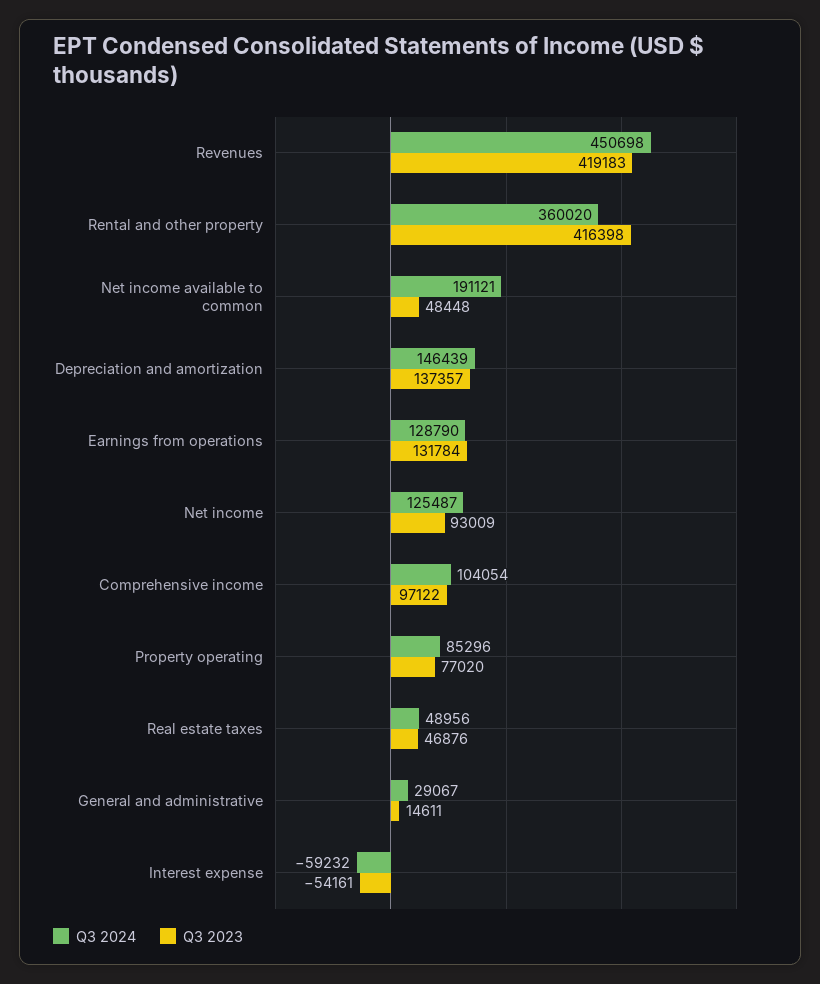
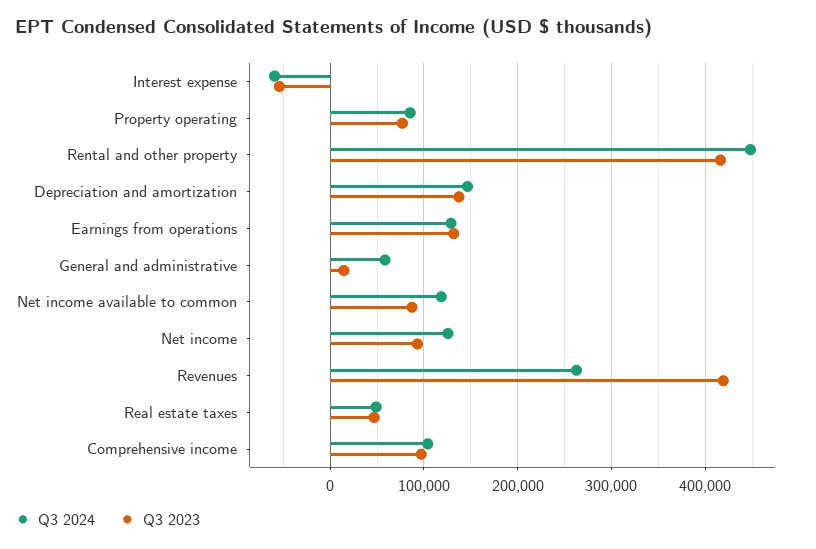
Q3 2024, Revenues: 450698 -> 260000
Q3 2024, Rental and other property: 360020 -> 450000
Q3 2024, Net income available to common: 191121 -> 120000
Q3 2023, Net income available to common: 48448 -> 90000
Q3 2024, General and administrative: 29067 -> 60000

